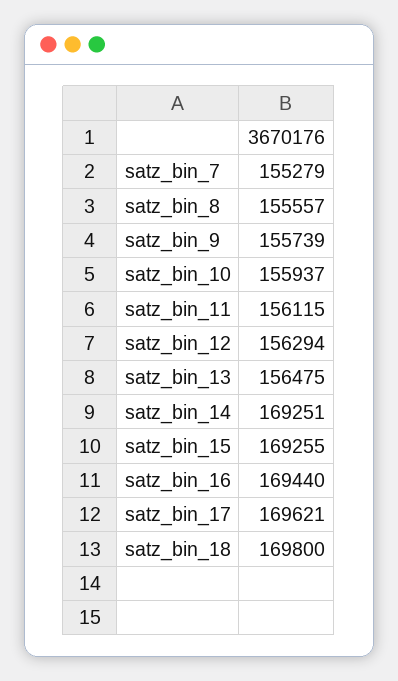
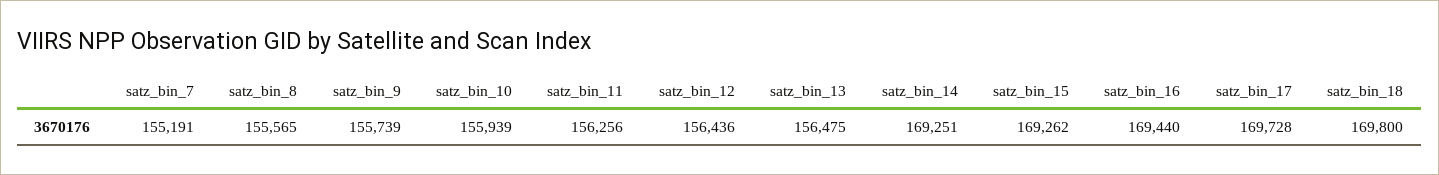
satz_bin_7: 155279 -> 155191
satz_bin_8: 155557 -> 155565
satz_bin_10: 155937 -> 155939
satz_bin_11: 156115 -> 156256
satz_bin_12: 156294 -> 156436
satz_bin_15: 169255 -> 169262
satz_bin_17: 169621 -> 169728

